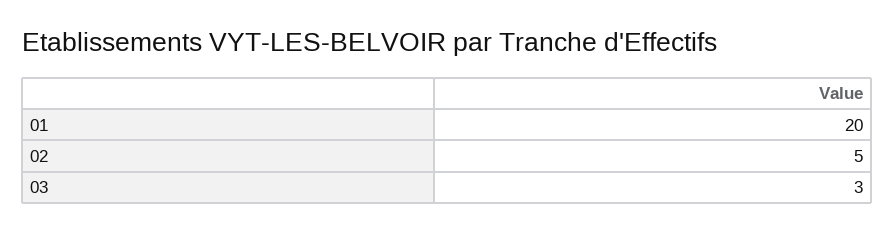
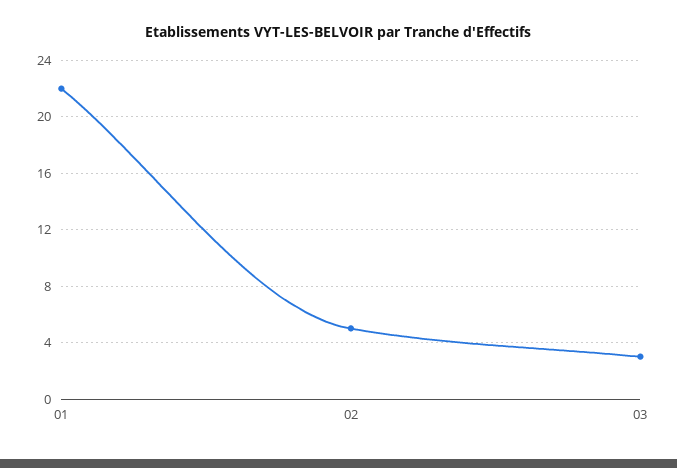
01: 20 -> 22

